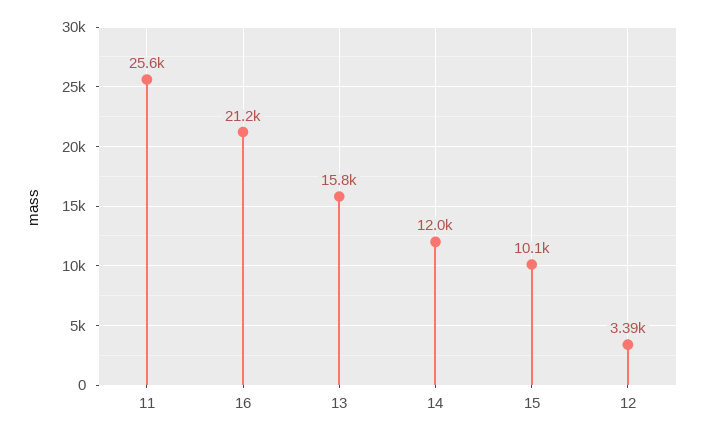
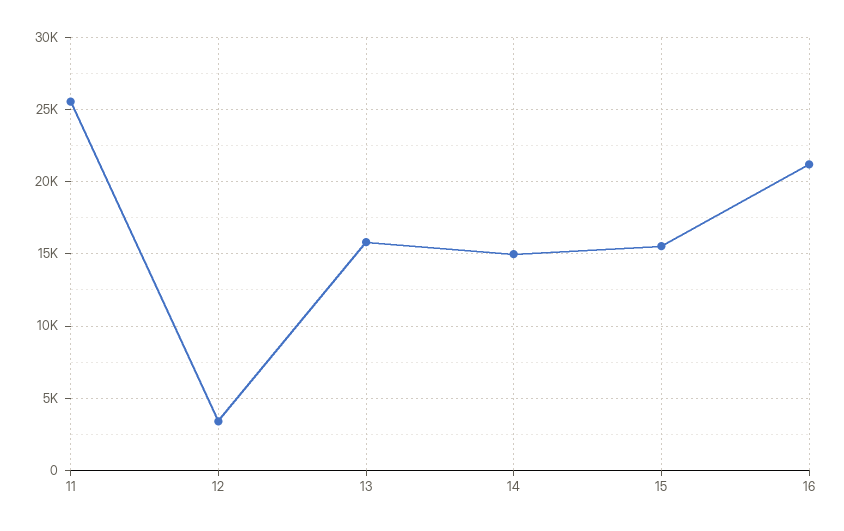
14: 12000 -> 15000
15: 10100 -> 15500

